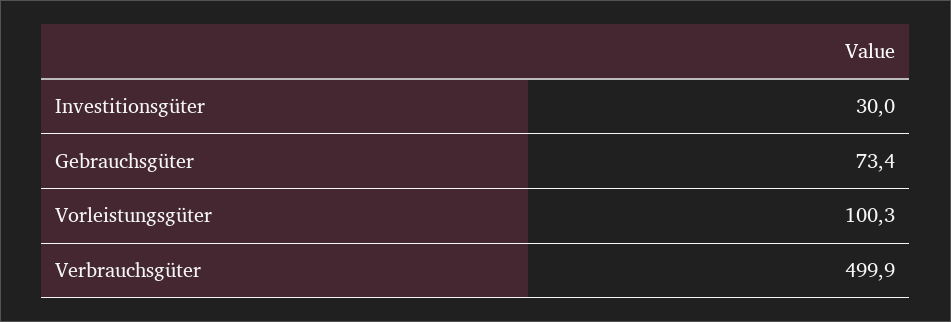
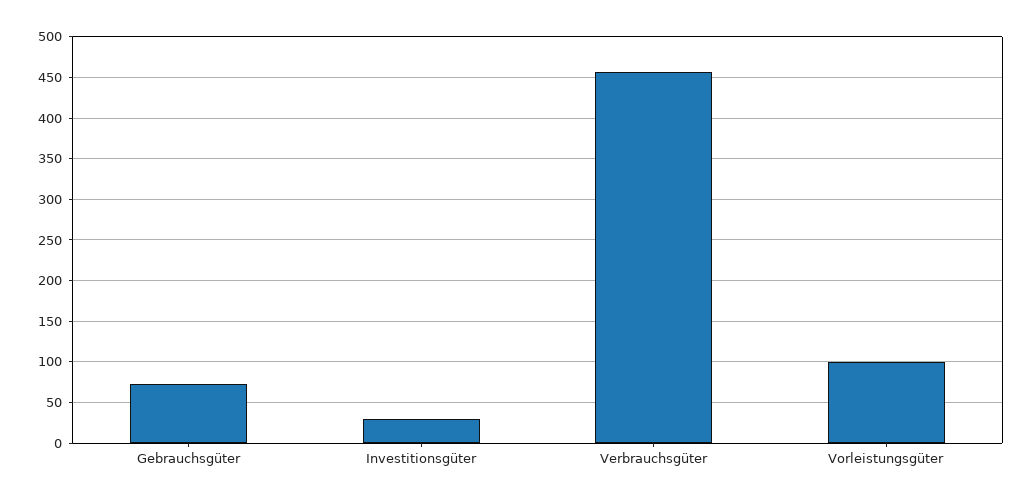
Verbrauchsgüter: 499.9 -> 460

